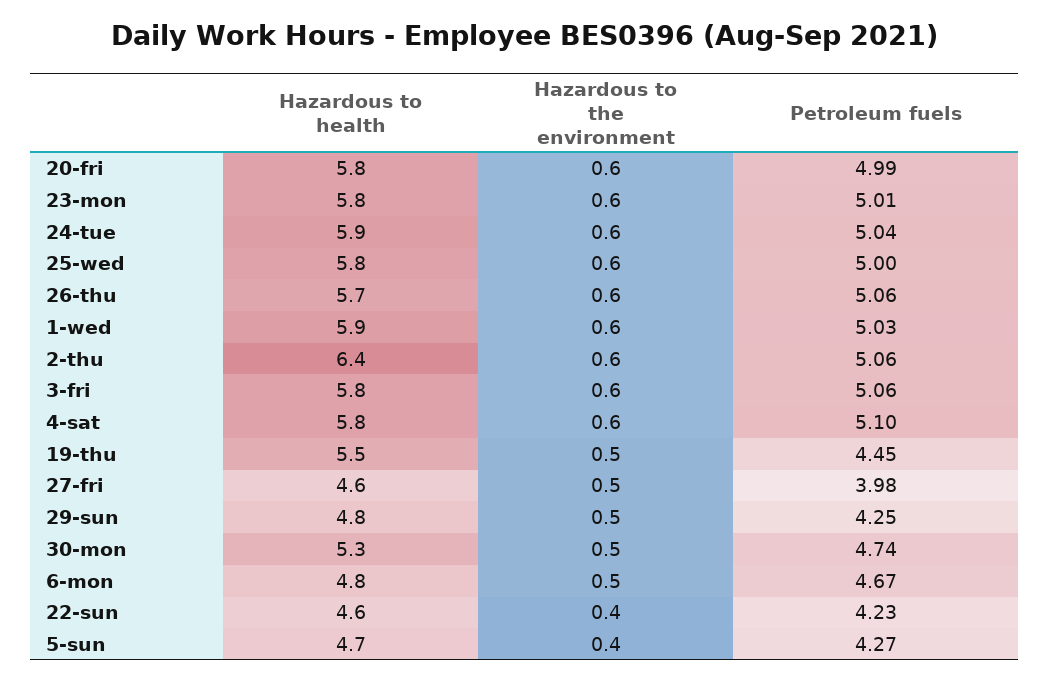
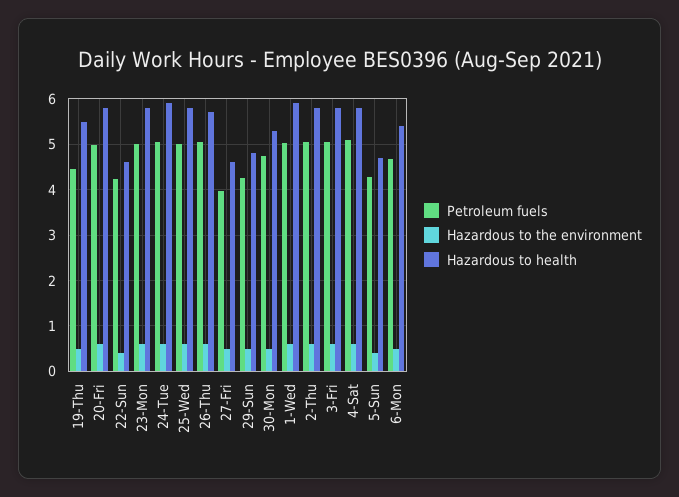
Hazardous to health, 2-thu: 6.4 -> 5.8
Hazardous to health, 6-mon: 4.8 -> 5.4

